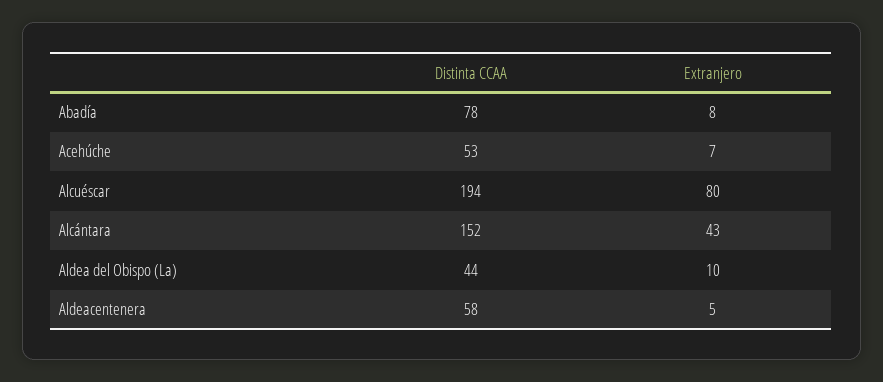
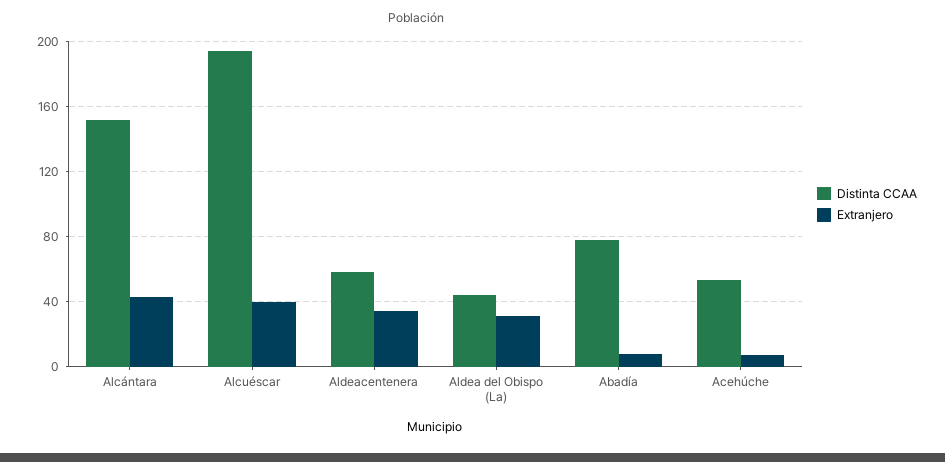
Extranjero, Alcuéscar: 80 -> 40
Extranjero, Aldea del Obispo (La): 10 -> 30
Extranjero, Aldeacentenera: 5 -> 35

